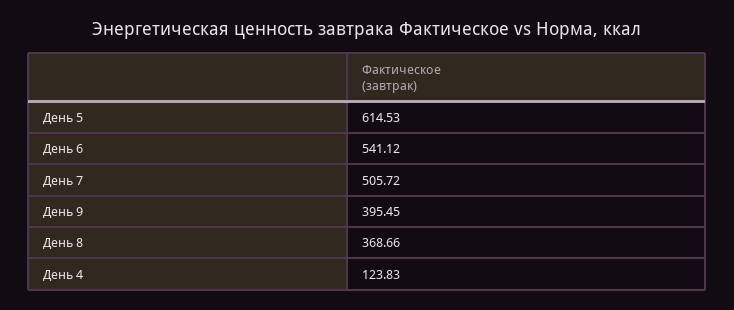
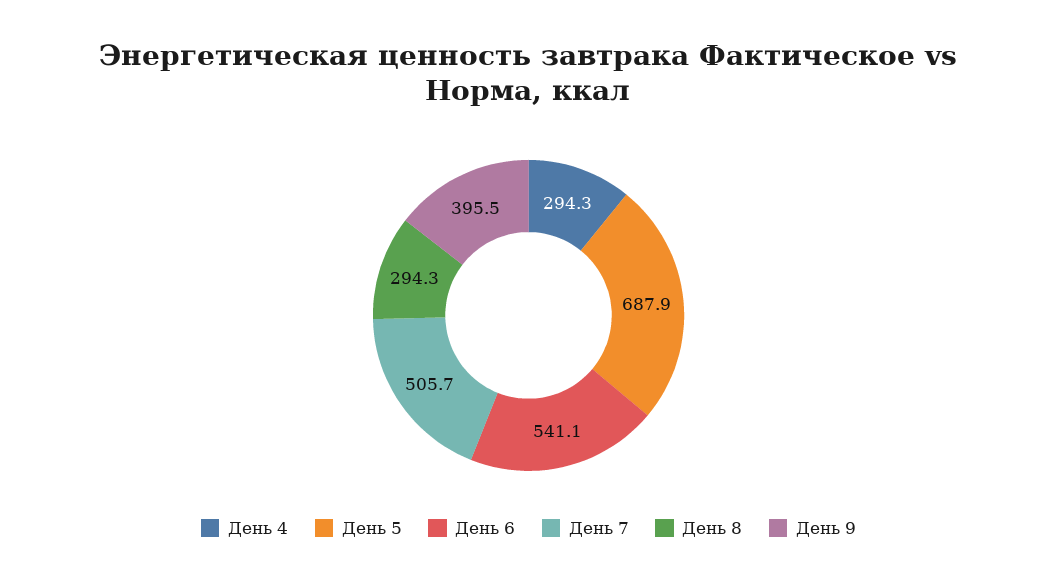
День 5: 614.53 -> 687.9
День 8: 368.66 -> 294.3
День 4: 123.83 -> 294.3

